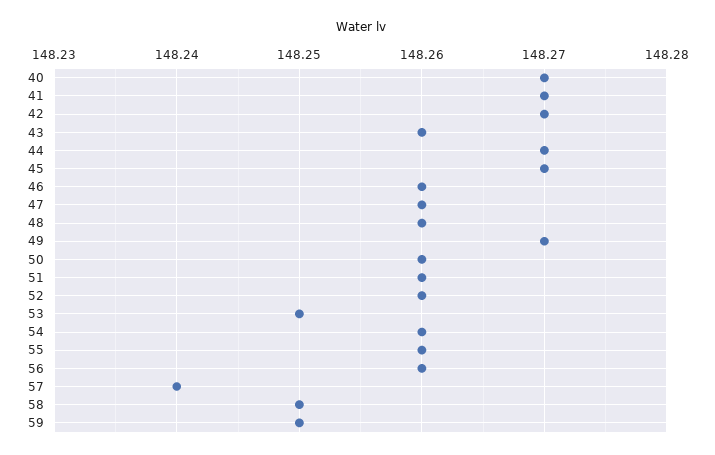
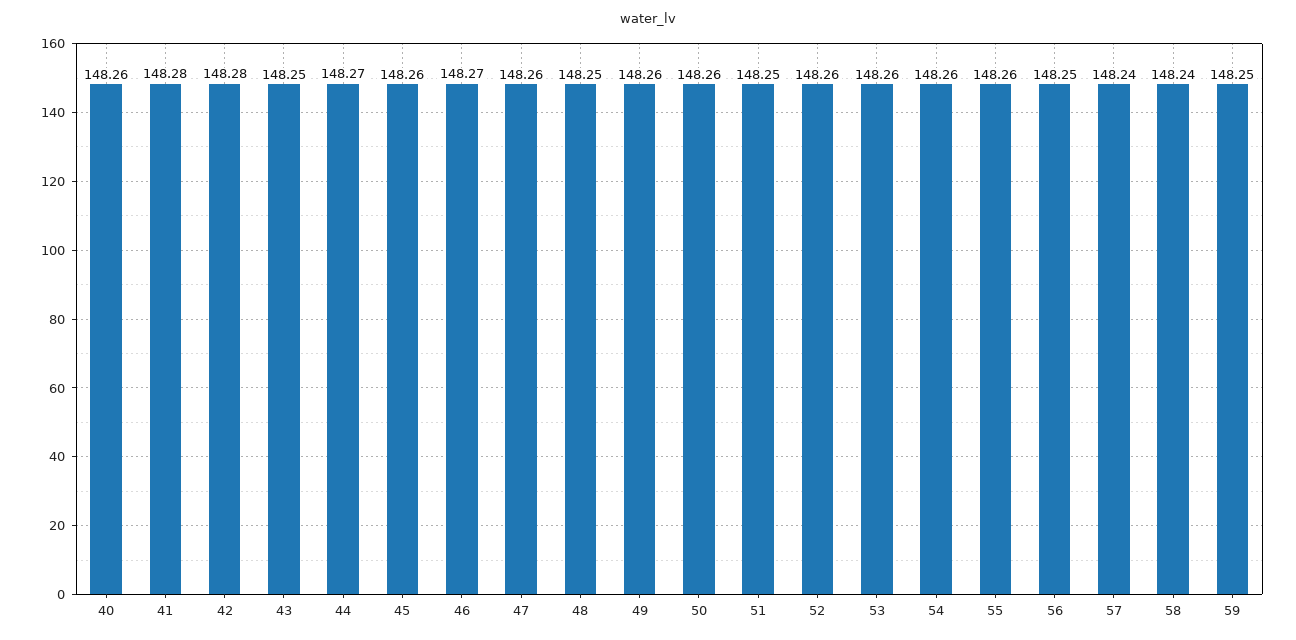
40: 148.27 -> 148.26
41: 148.27 -> 148.28
42: 148.27 -> 148.28
43: 148.26 -> 148.25
45: 148.27 -> 148.26
46: 148.26 -> 148.27
48: 148.26 -> 148.25
49: 148.27 -> 148.26
51: 148.26 -> 148.25
53: 148.25 -> 148.26
56: 148.26 -> 148.25
58: 148.25 -> 148.24

